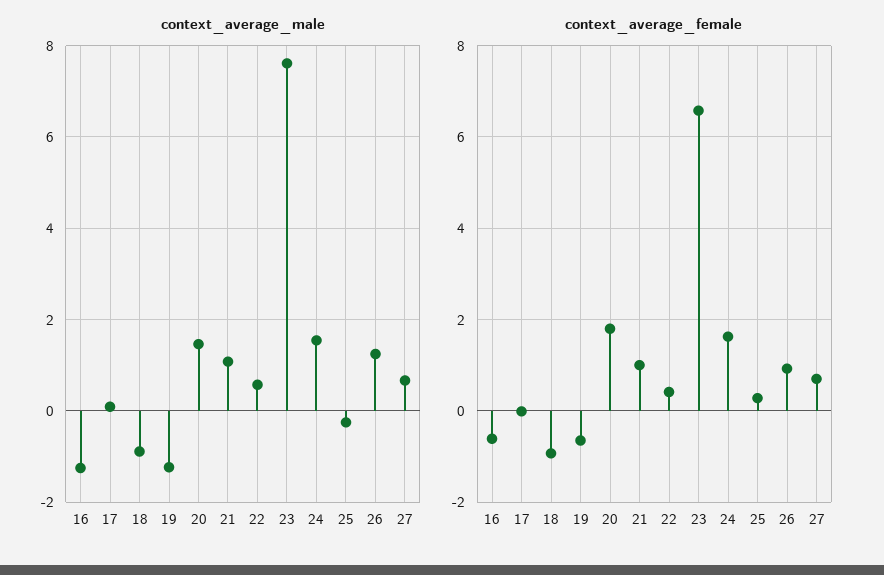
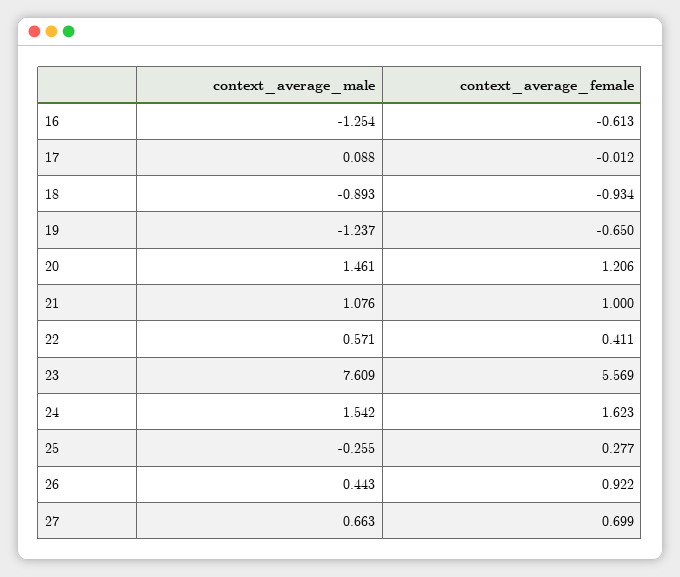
context_average_male, 26: 1.2 -> 0.443
context_average_female, 20: 1.8 -> 1.206
context_average_female, 23: 6.6 -> 5.569

